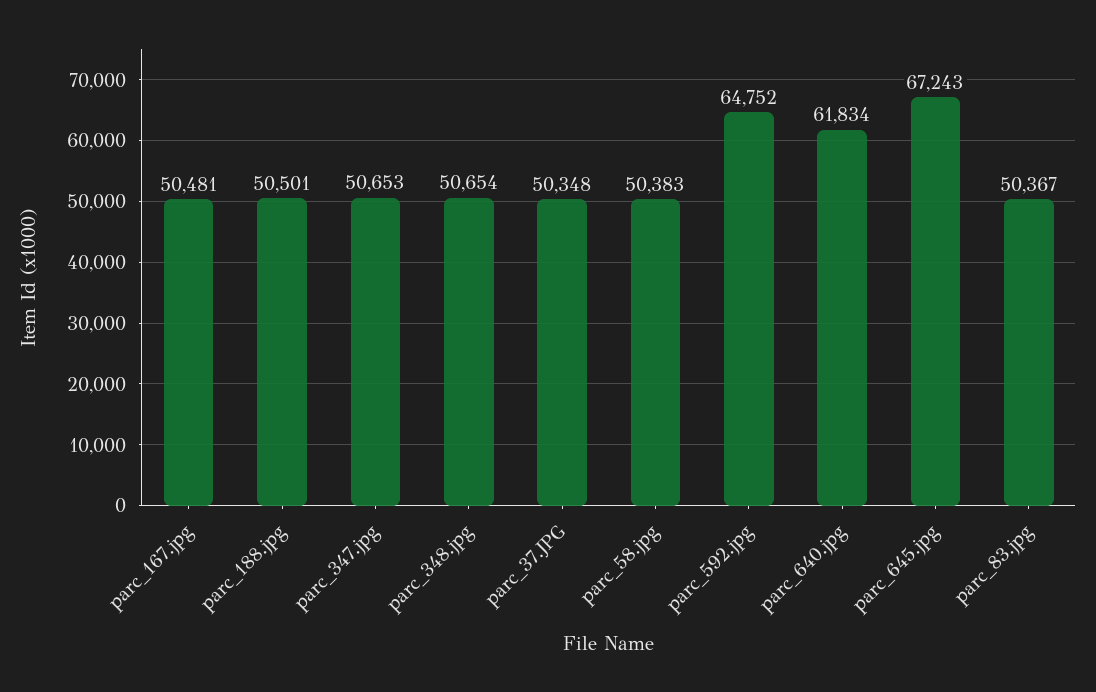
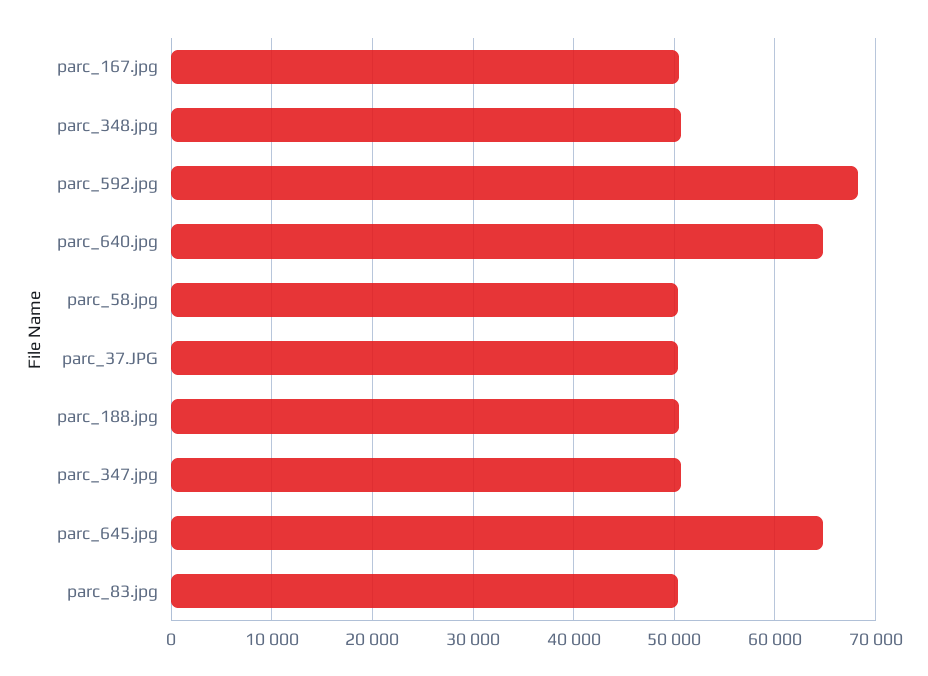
parc_592.jpg: 64752 -> 68000
parc_640.jpg: 61834 -> 65000
parc_645.jpg: 67243 -> 65000

